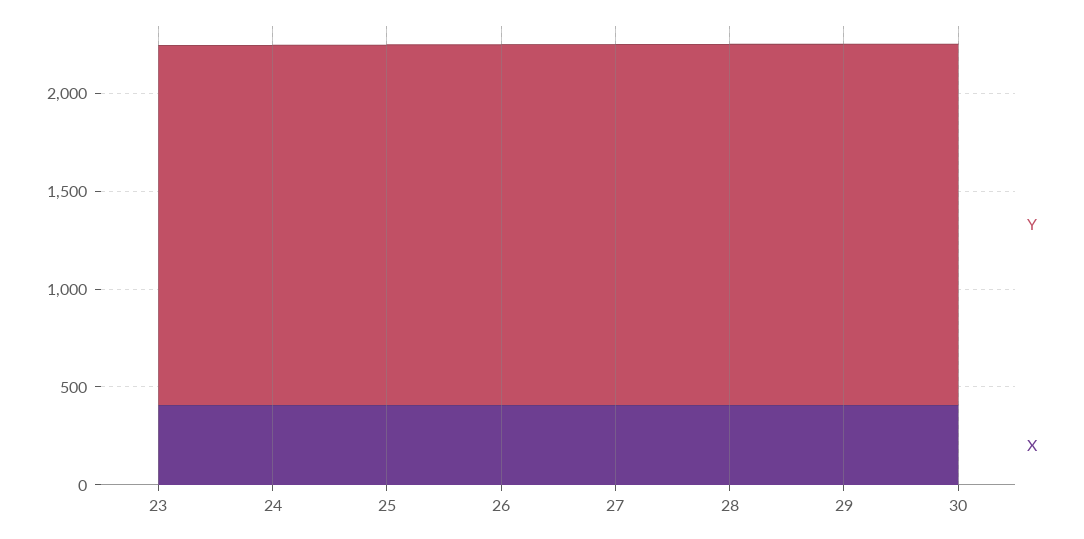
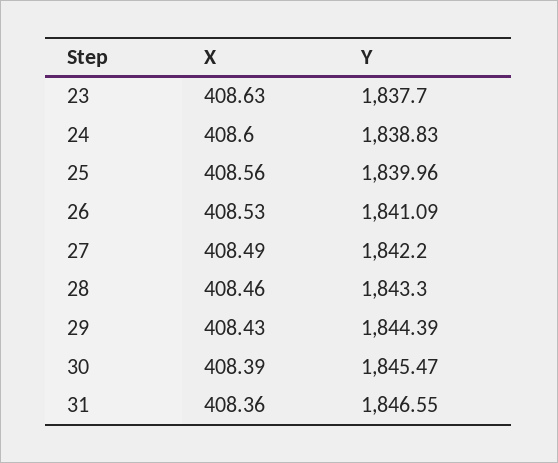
X, 31: none -> 408.36
Y, 31: none -> 1846.55

